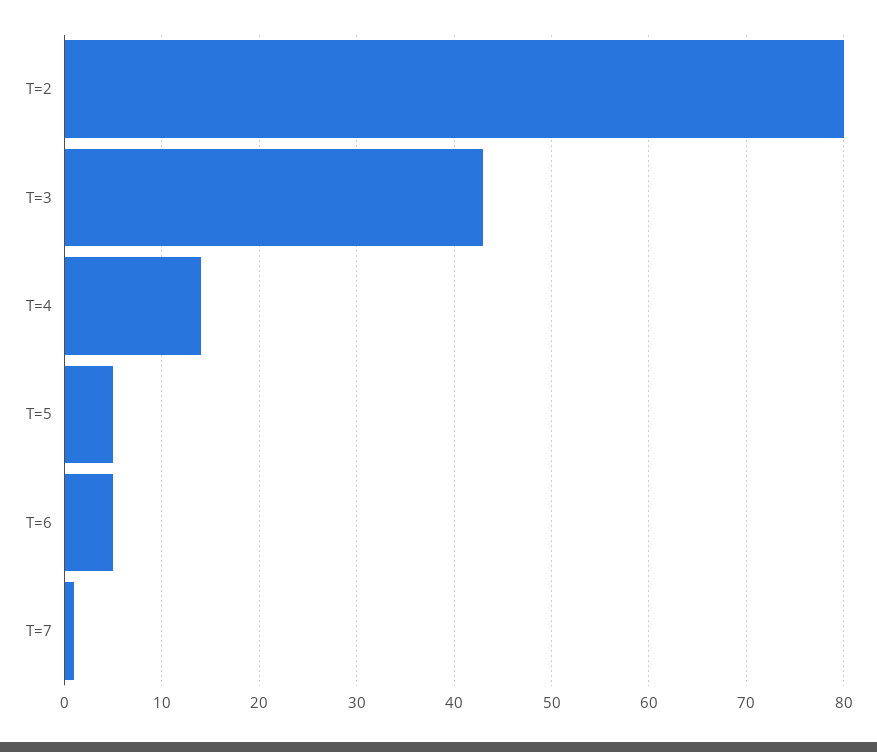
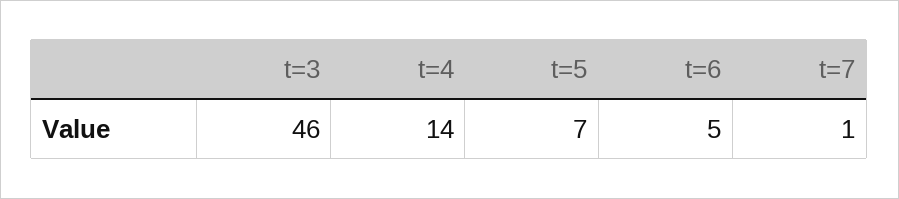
T=2: 80 -> none
T=3: 43 -> 46
T=5: 5 -> 7

